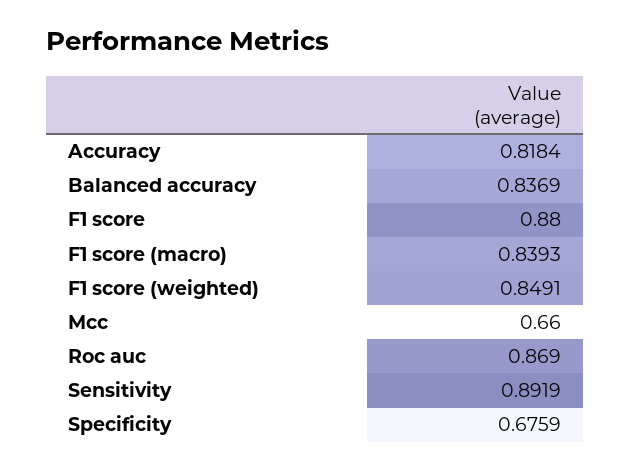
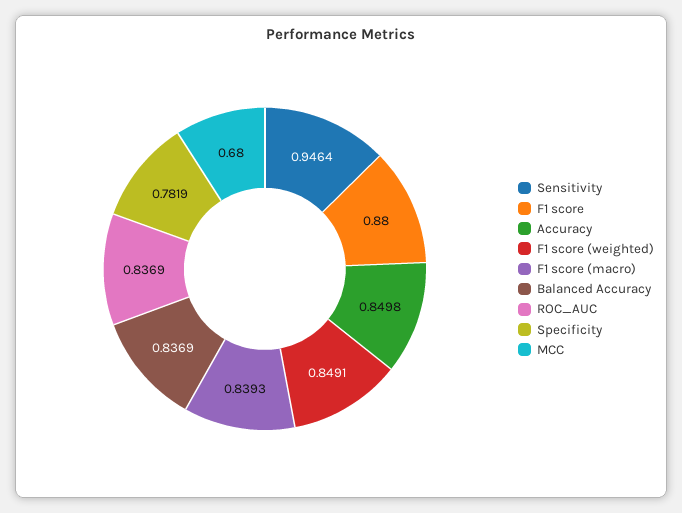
Accuracy: 0.8184 -> 0.8498
Mcc: 0.66 -> 0.68
Roc auc: 0.869 -> 0.8369
Sensitivity: 0.8919 -> 0.9464
Specificity: 0.6759 -> 0.7819

